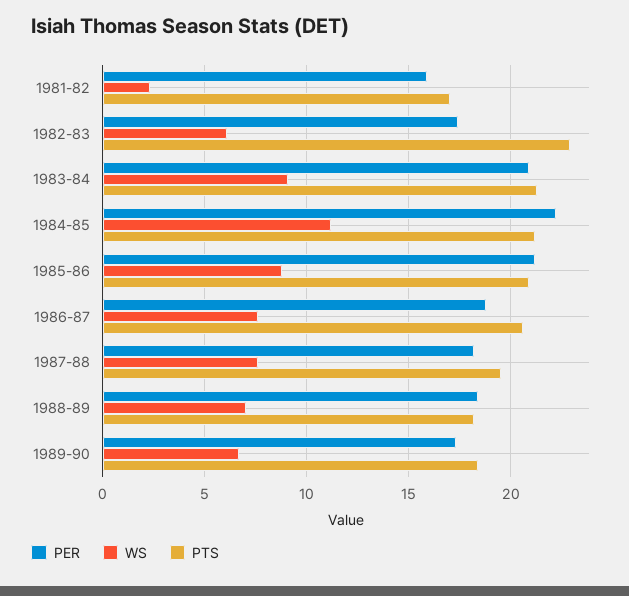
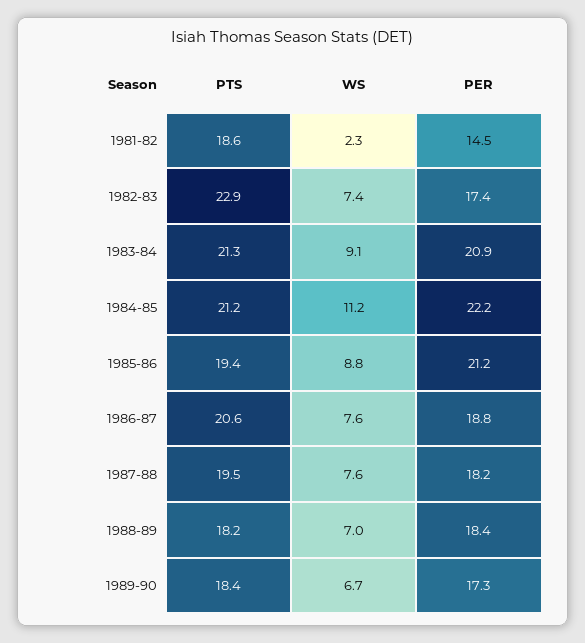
PER, 1981-82: 16 -> 14.5
PTS, 1981-82: 17 -> 18.6
WS, 1982-83: 6 -> 7.4
PTS, 1985-86: 21 -> 19.4

